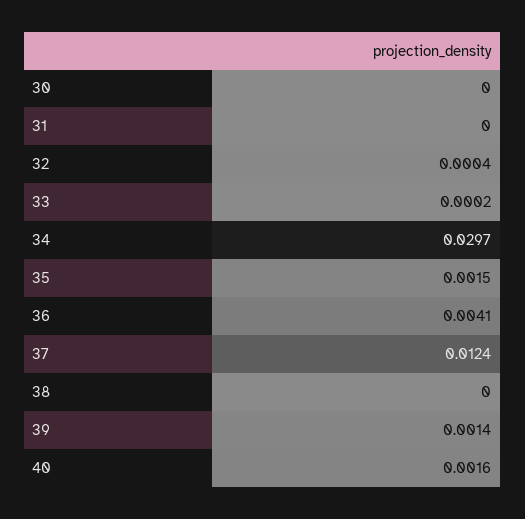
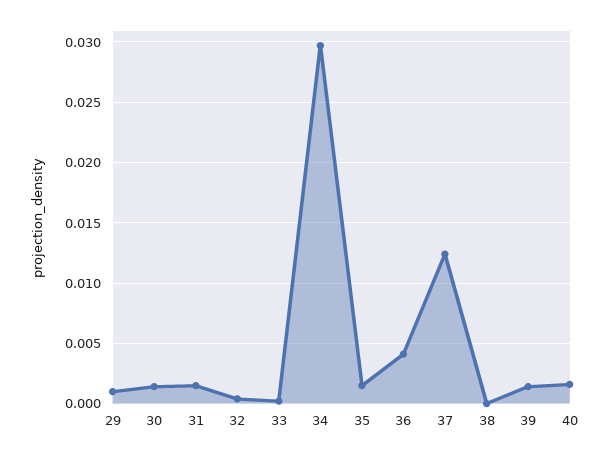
30: 0 -> 0.0015
31: 0 -> 0.0015
29: none -> 0.001

